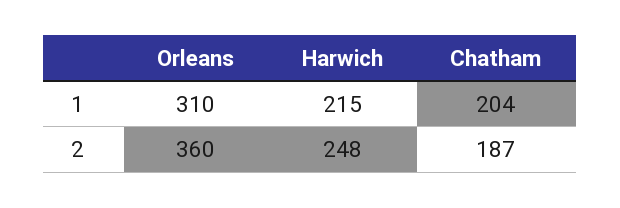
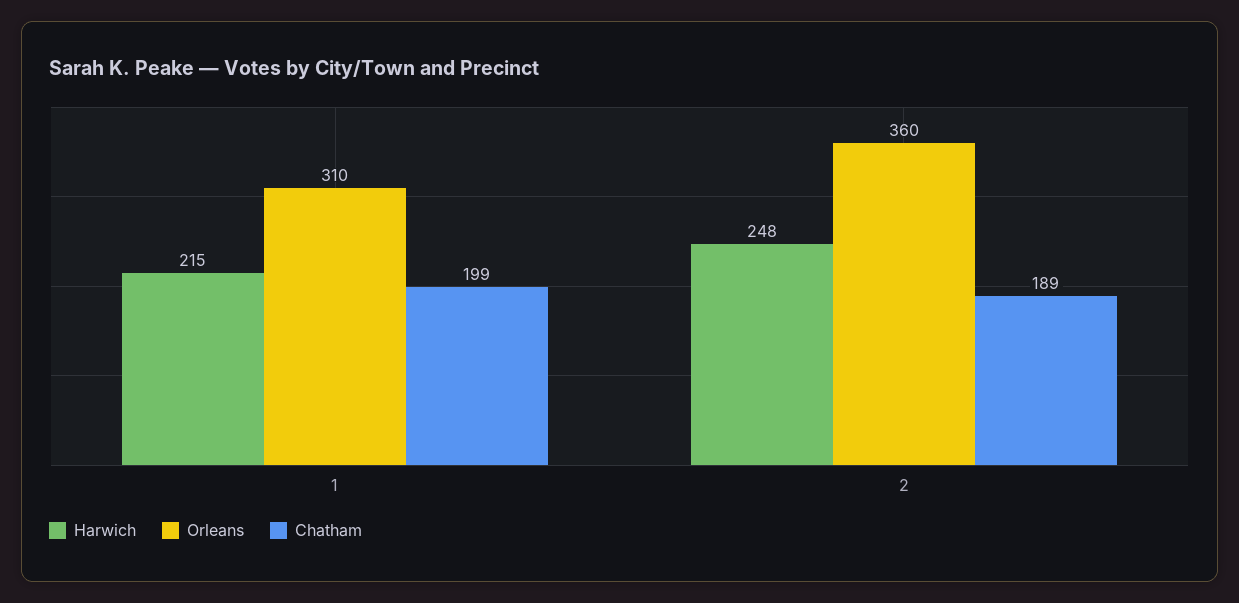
Chatham, 1: 204 -> 199
Chatham, 2: 187 -> 189

